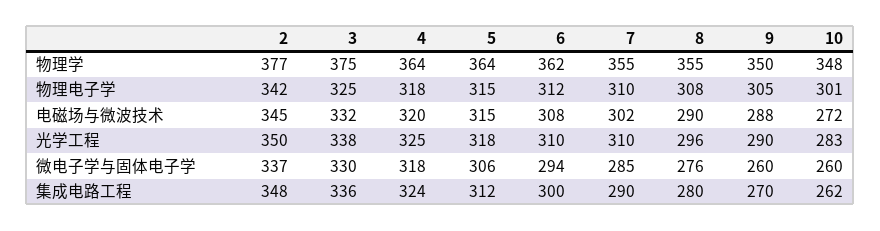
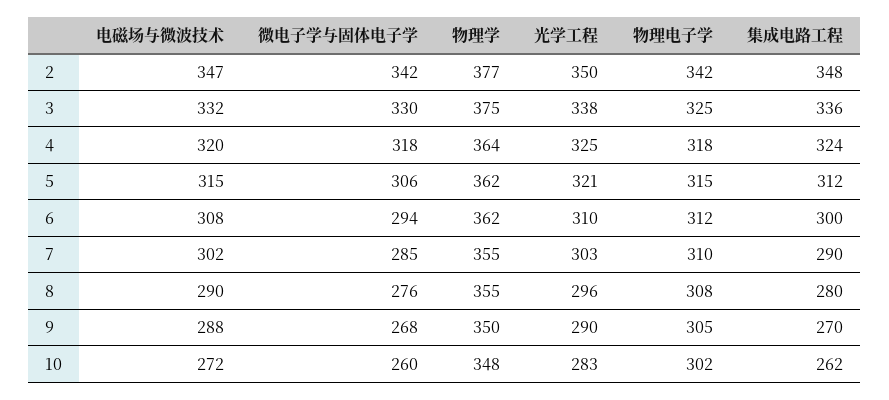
5, 物理学: 364 -> 362
10, 物理电子学: 301 -> 302
2, 电磁场与微波技术: 345 -> 347
5, 光学工程: 318 -> 321
7, 光学工程: 310 -> 303
2, 微电子学与固体电子学: 337 -> 342
9, 微电子学与固体电子学: 260 -> 268

